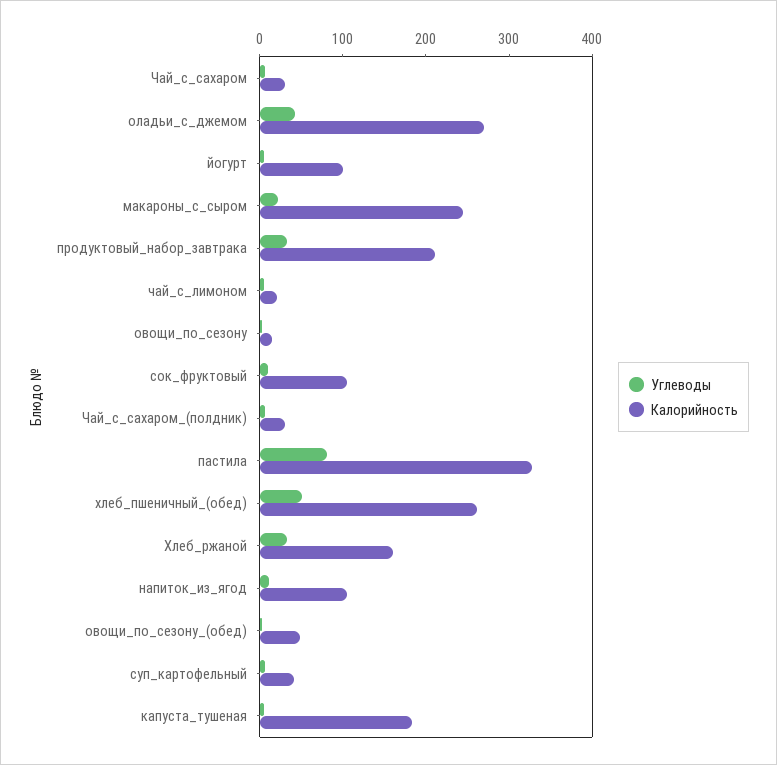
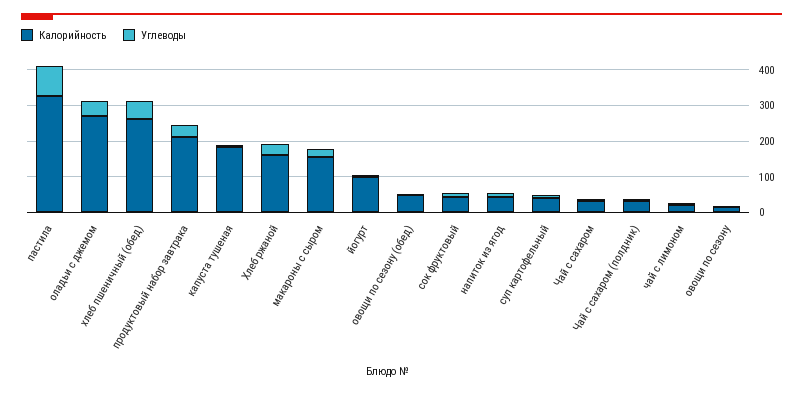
Калорийность, макароны_с_сыром: 240 -> 150
Калорийность, сок_фруктовый: 100 -> 50
Калорийность, напиток_из_ягод: 100 -> 50

